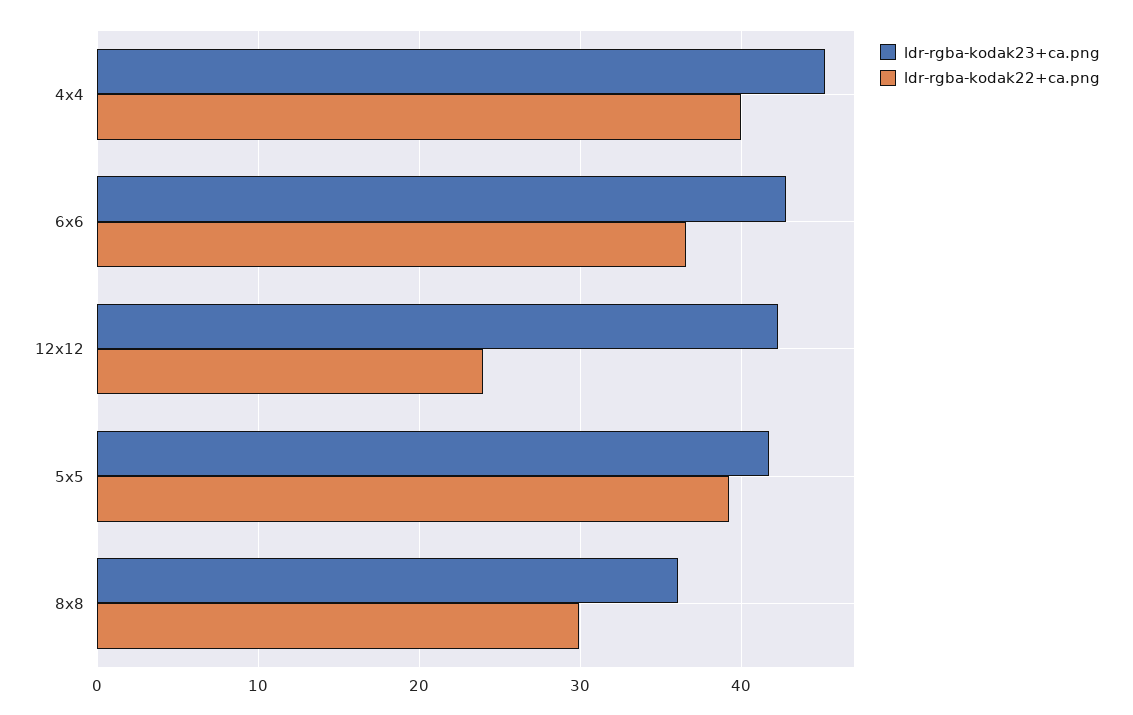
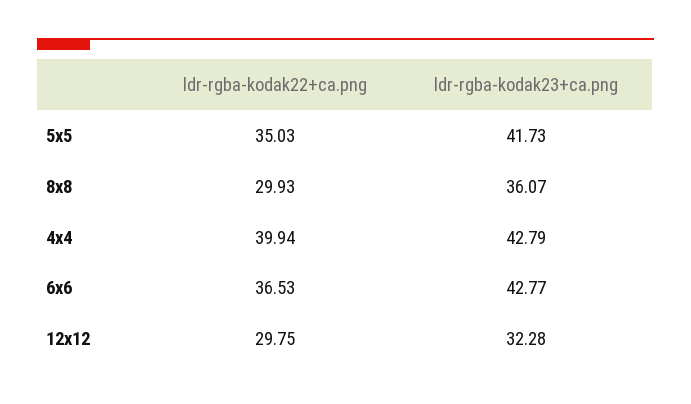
ldr-rgba-kodak23+ca.png, 4x4: 45 -> 42.79
ldr-rgba-kodak23+ca.png, 12x12: 42 -> 32.28
ldr-rgba-kodak22+ca.png, 12x12: 24 -> 29.75
ldr-rgba-kodak22+ca.png, 5x5: 39 -> 35.03

